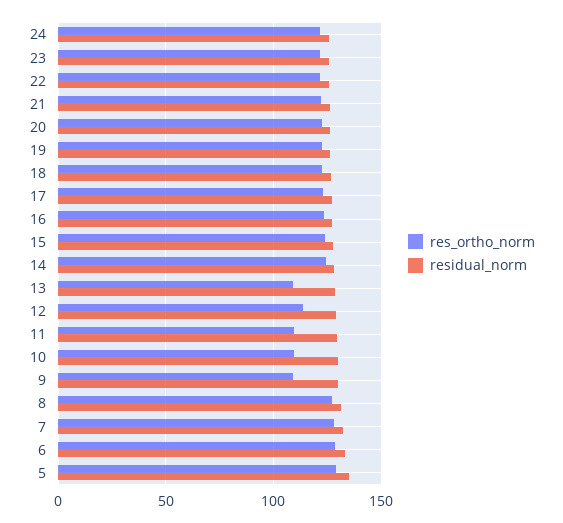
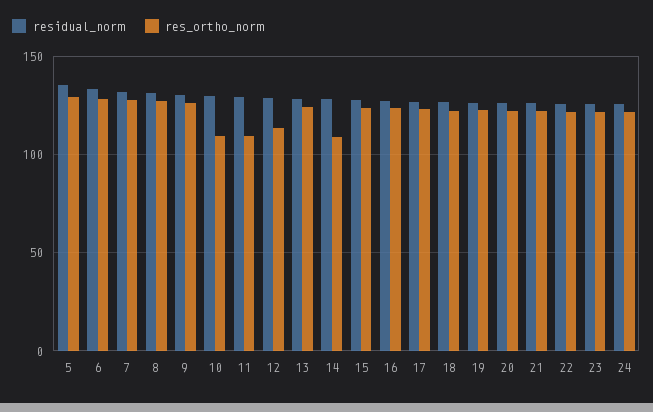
res_ortho_norm, 14: 125 -> 110
res_ortho_norm, 13: 110 -> 125
res_ortho_norm, 9: 110 -> 125

